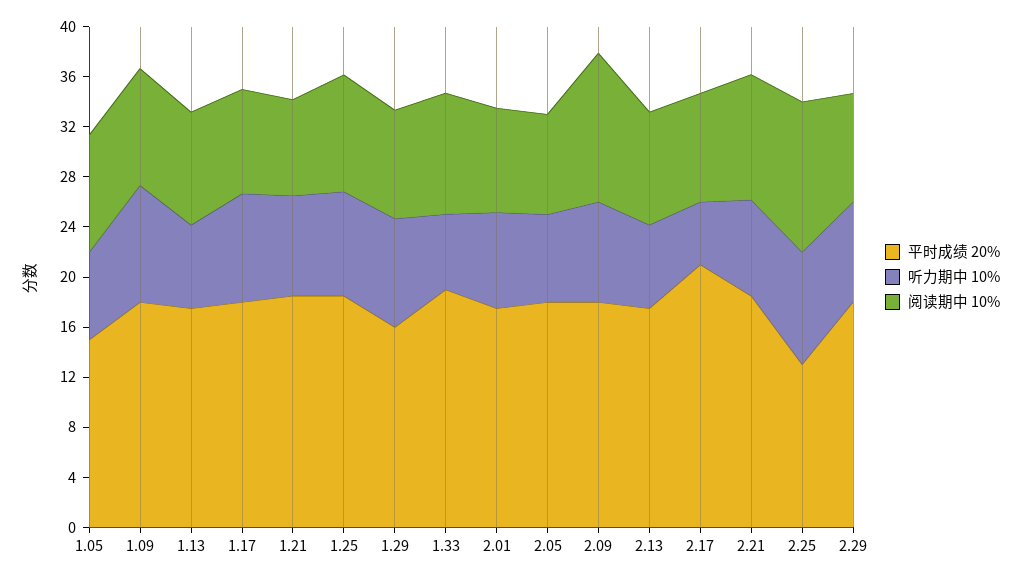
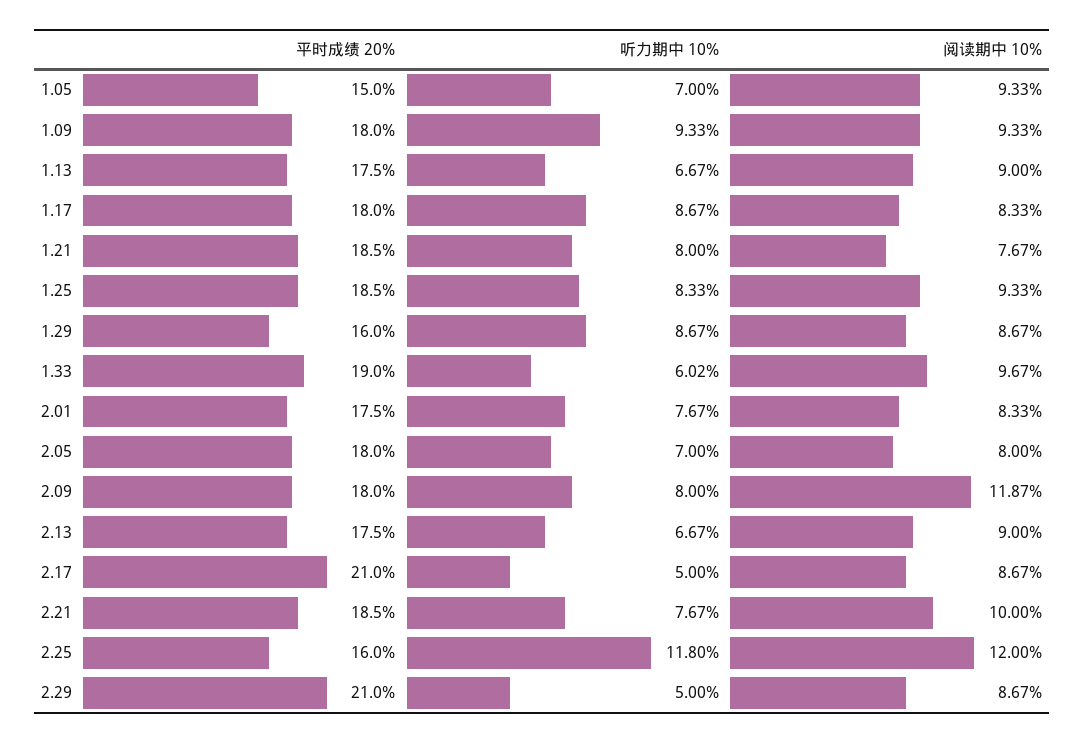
平时成绩 20%, 2.25: 13 -> 16
听力期中 10%, 2.25: 9 -> 11.8
平时成绩 20%, 2.29: 18 -> 21
听力期中 10%, 2.29: 8 -> 5

